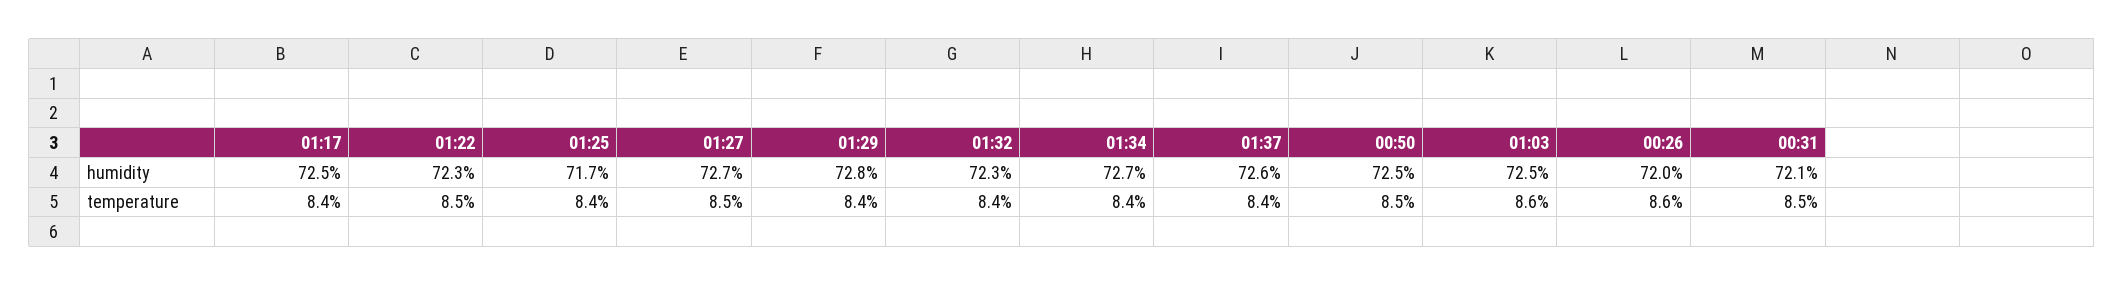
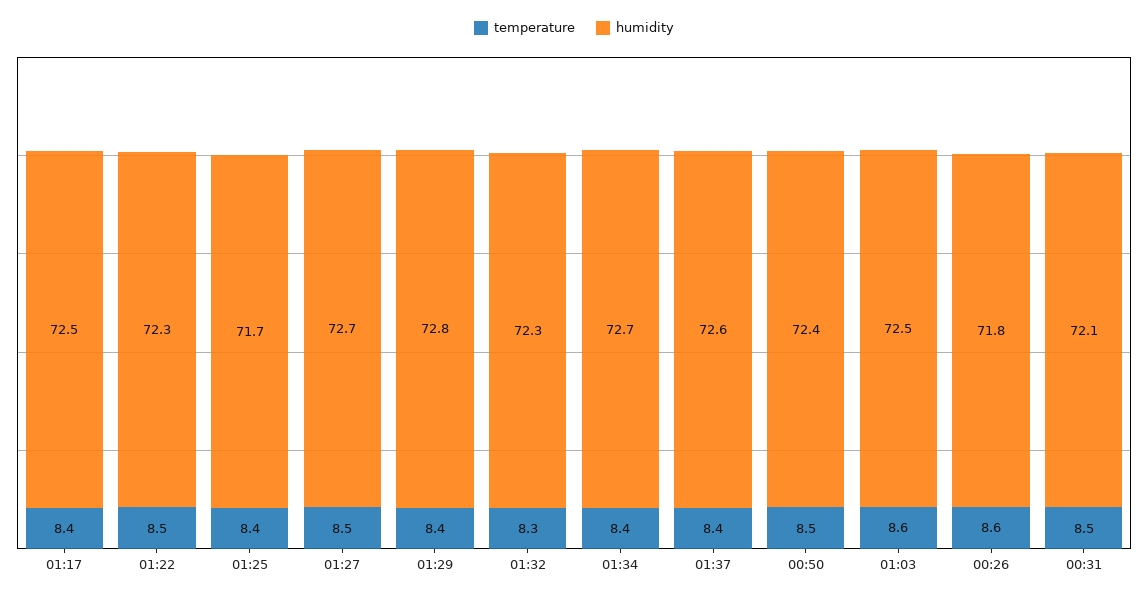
humidity, 00:50: 72.5 -> 72.4
humidity, 00:26: 72 -> 71.8
temperature, 01:32: 8.4 -> 8.3

